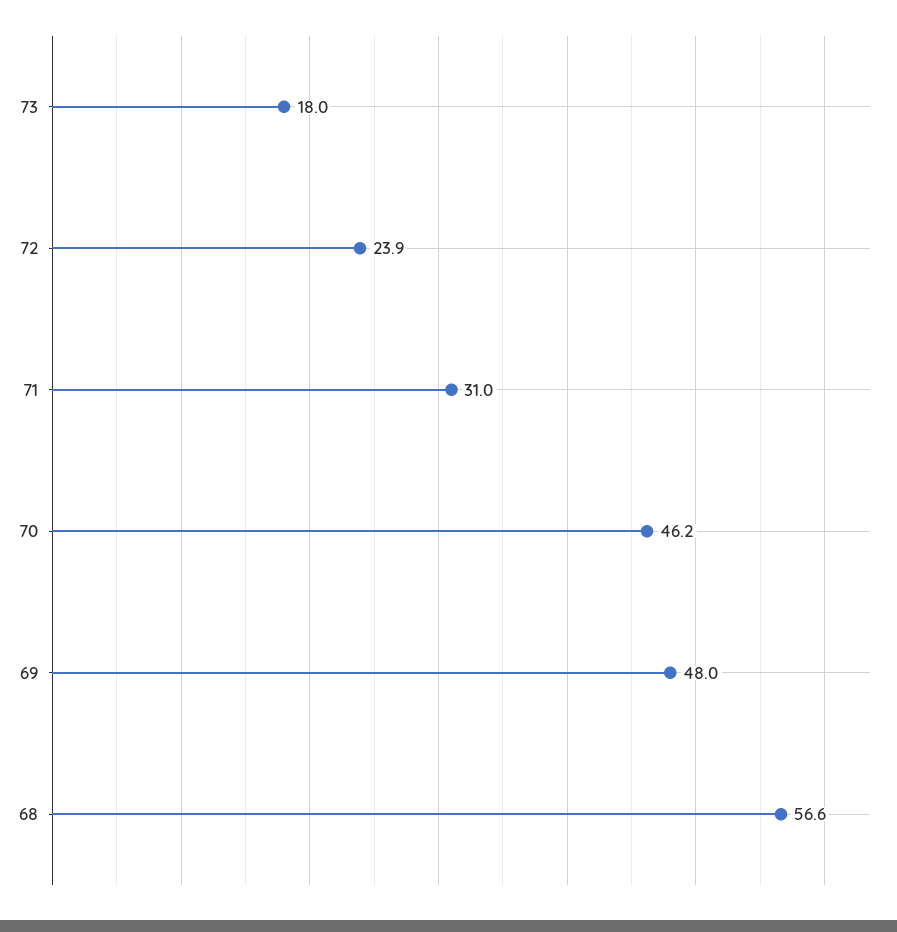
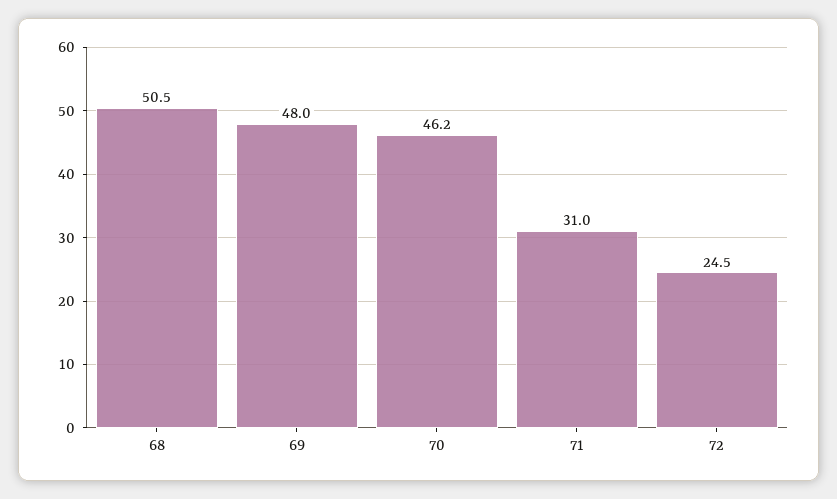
73: 18 -> none
72: 23.9 -> 24.5
68: 56.6 -> 50.5

